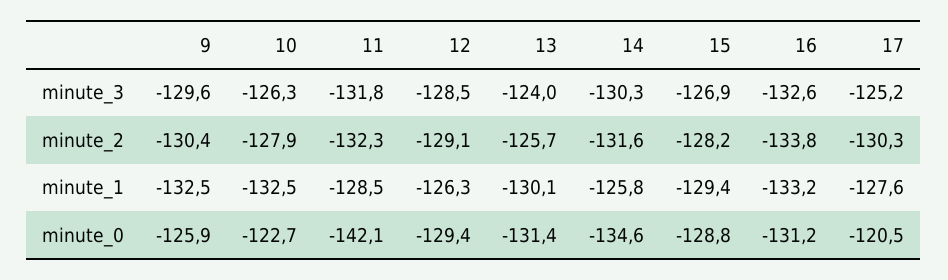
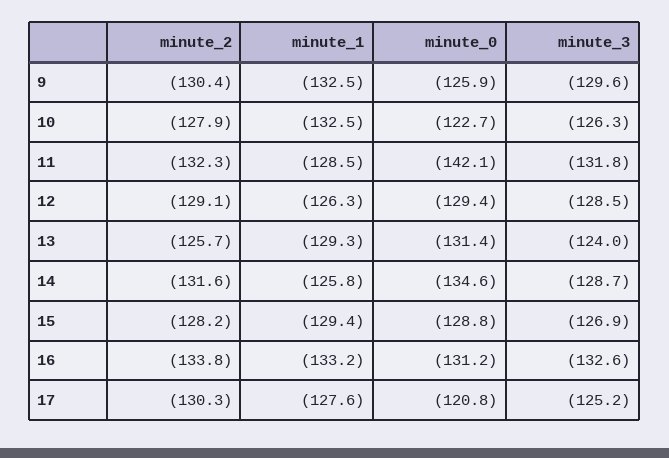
14, minute_3: -130.3 -> -128.7
13, minute_1: -130.1 -> -129.3
17, minute_0: -120.5 -> -120.8

